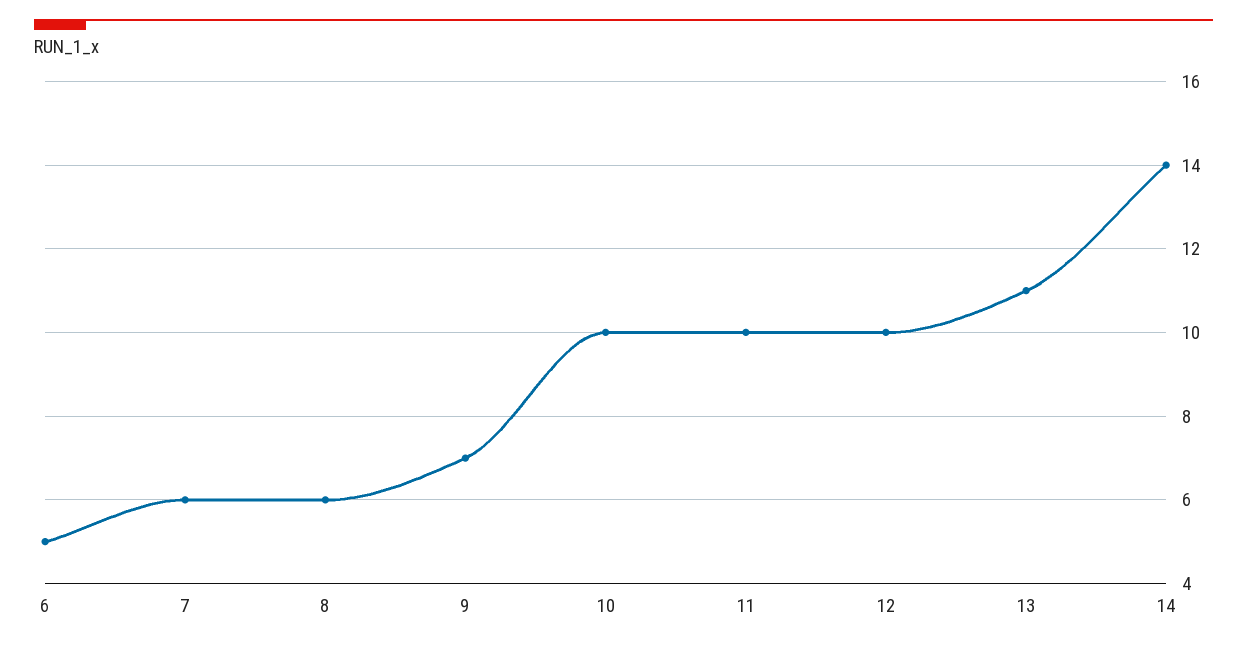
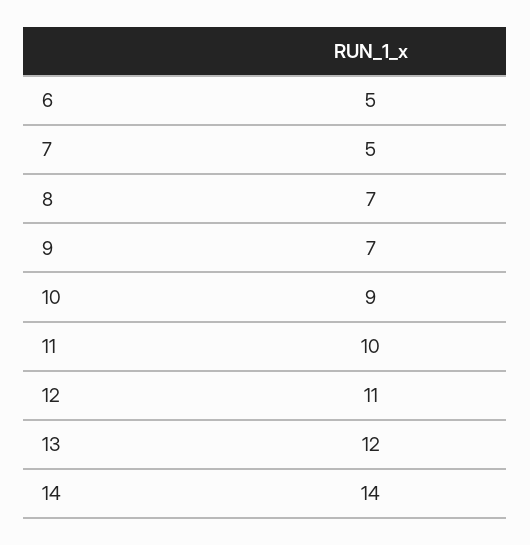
7: 6 -> 5
8: 6 -> 7
10: 10 -> 9
12: 10 -> 11
13: 11 -> 12

